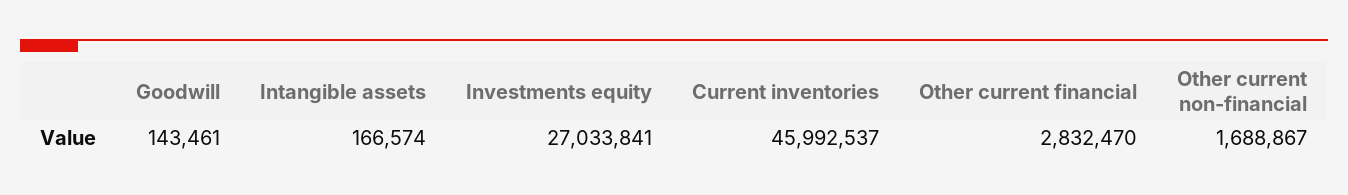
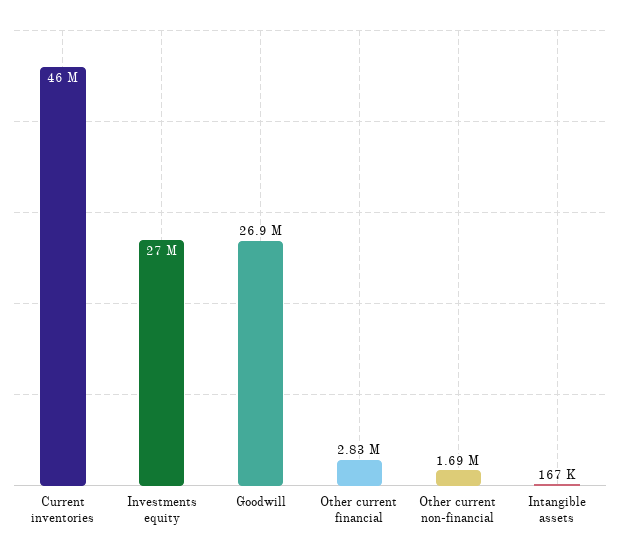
Goodwill: 143461 -> 26900000

